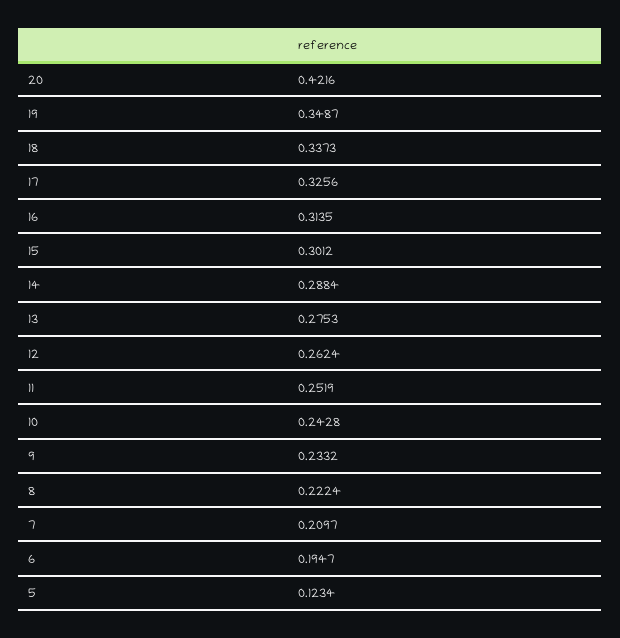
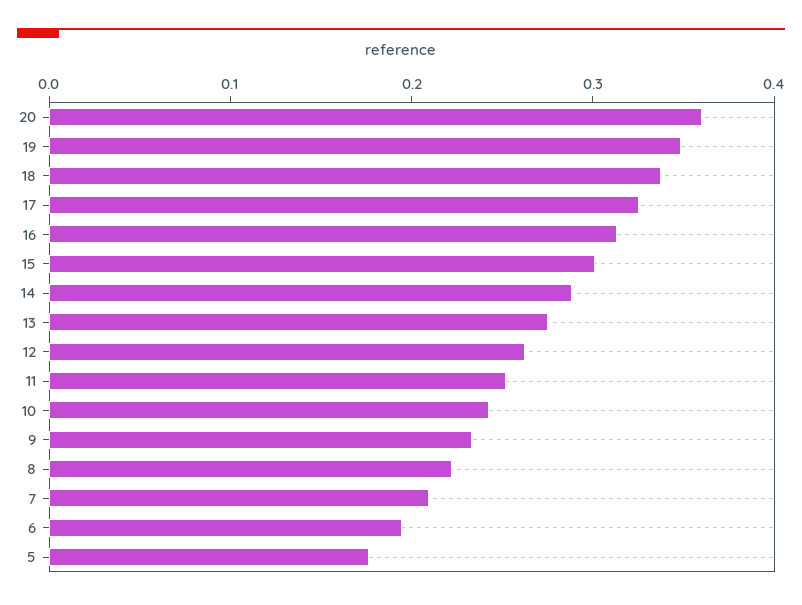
20: 0.4216 -> 0.36
5: 0.1234 -> 0.18

